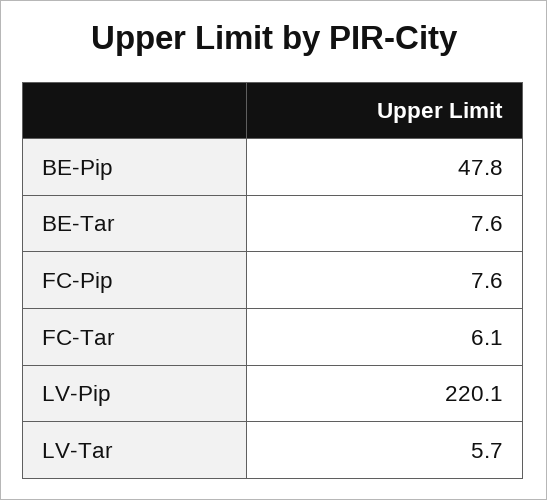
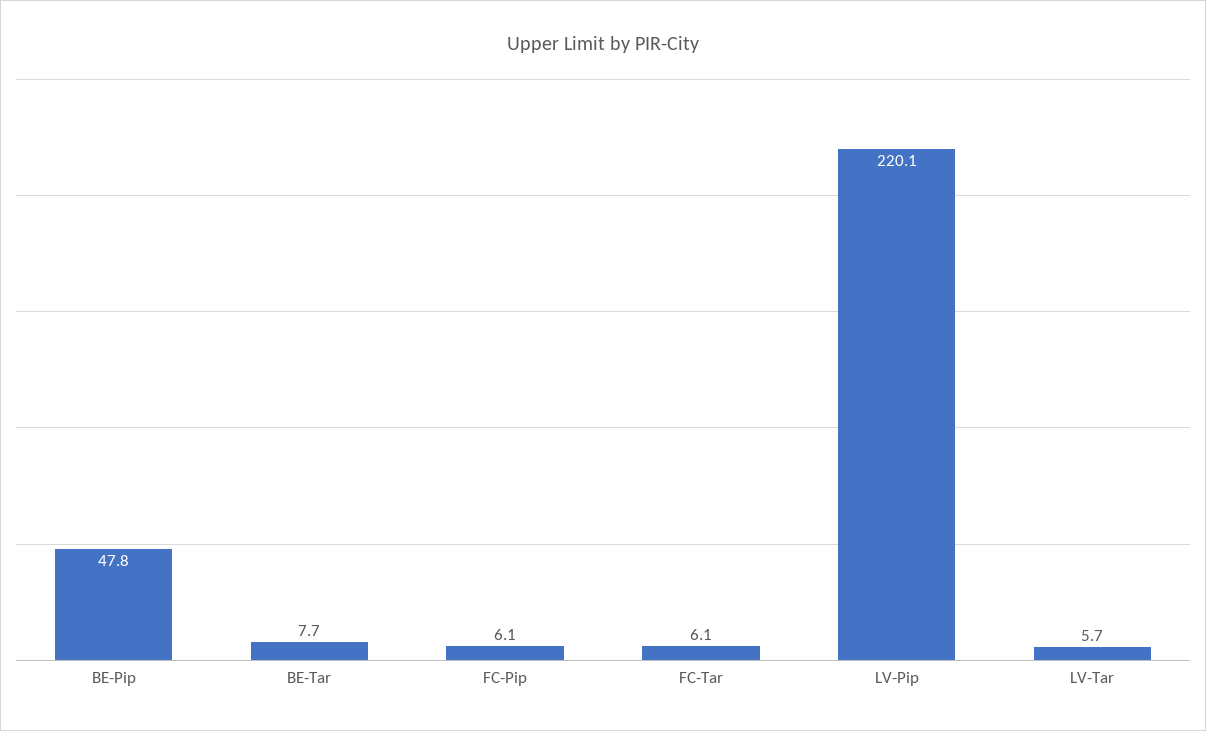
BE-Tar: 7.6 -> 7.7
FC-Pip: 7.6 -> 6.1

